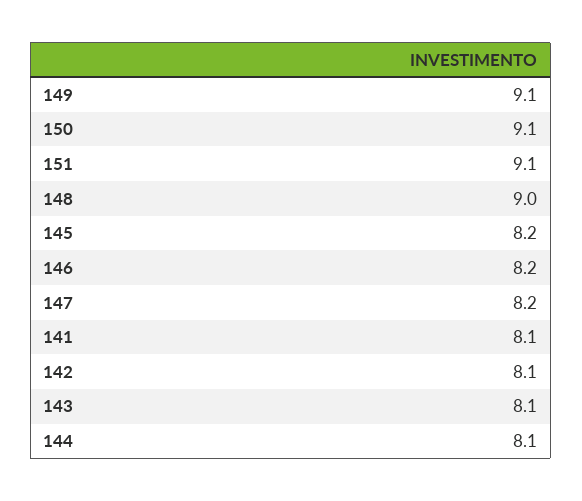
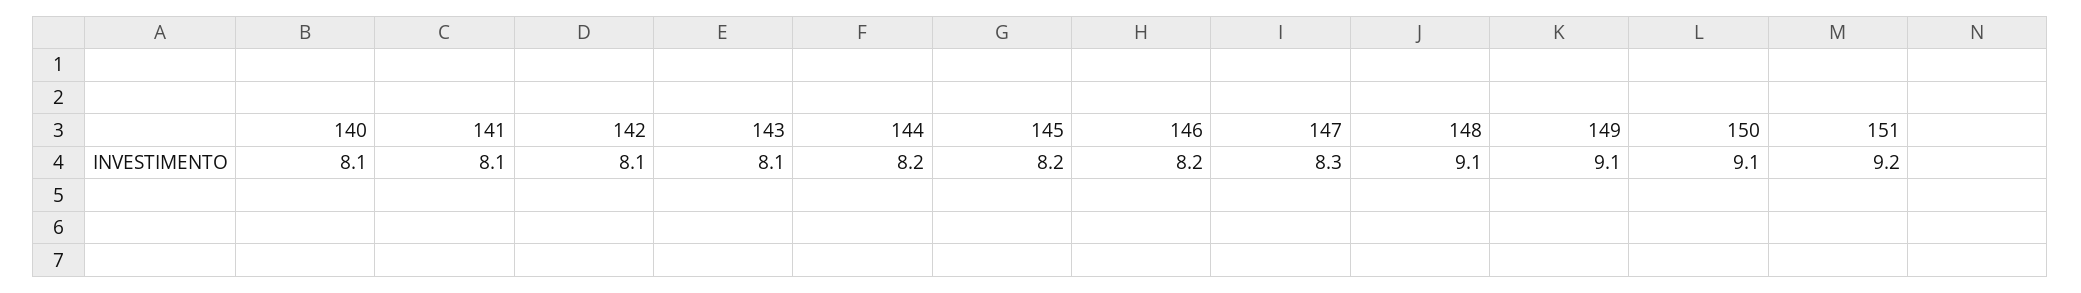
151: 9.1 -> 9.2
148: 9 -> 9.1
147: 8.2 -> 8.3
144: 8.1 -> 8.2
140: none -> 8.1

